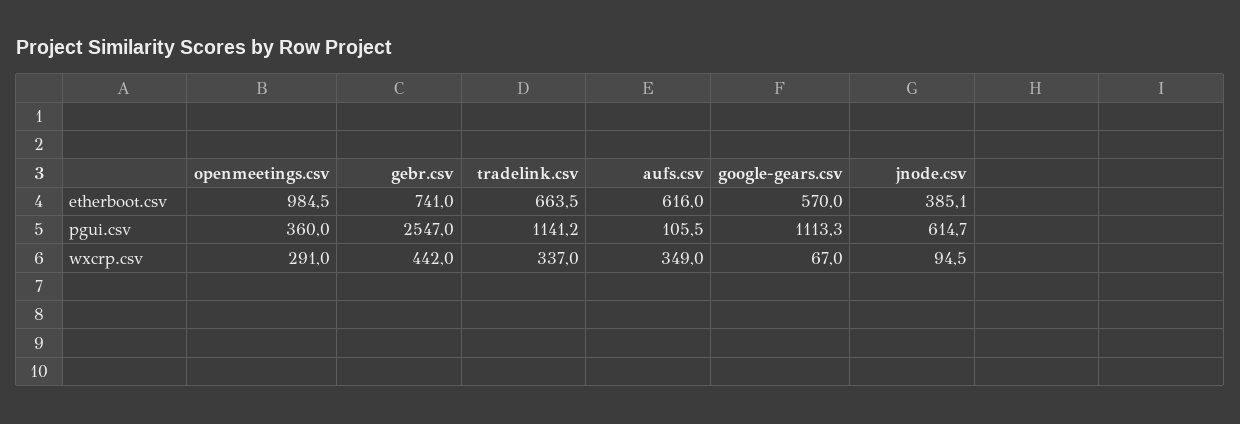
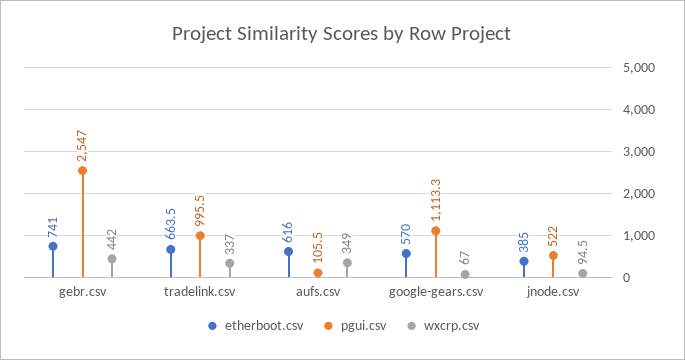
etherboot.csv, openmeetings.csv: 984.5 -> none
etherboot.csv, jnode.csv: 385.1 -> 385
pgui.csv, openmeetings.csv: 360 -> none
pgui.csv, tradelink.csv: 1141.2 -> 995.5
pgui.csv, jnode.csv: 614.7 -> 522
wxcrp.csv, openmeetings.csv: 291 -> none

